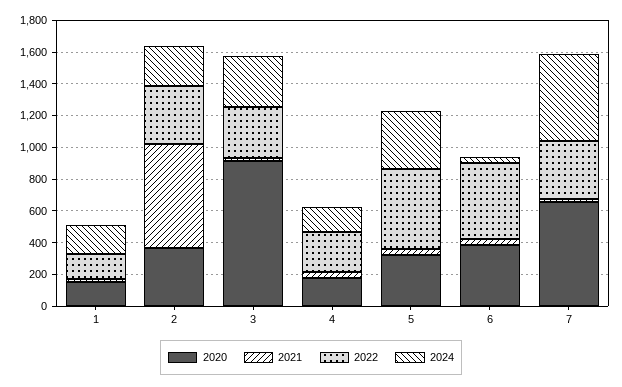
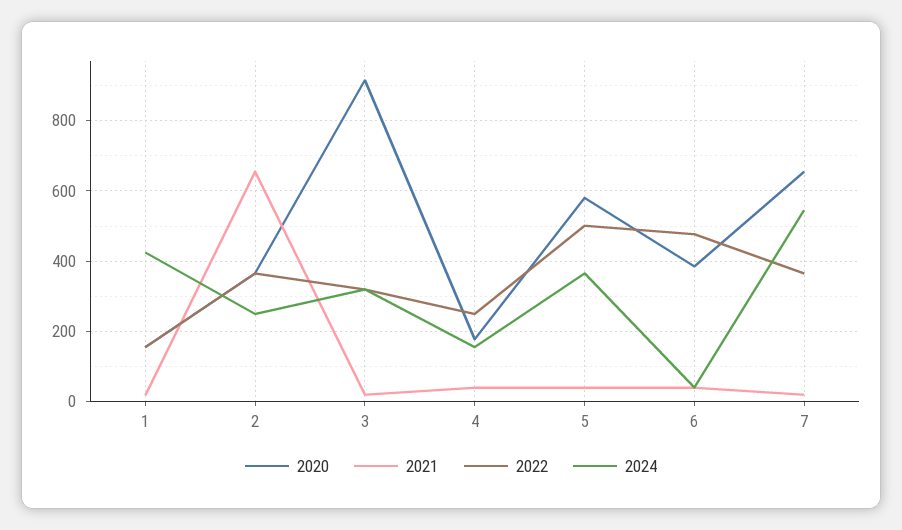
2024, 1: 200 -> 420
2020, 5: 300 -> 580

